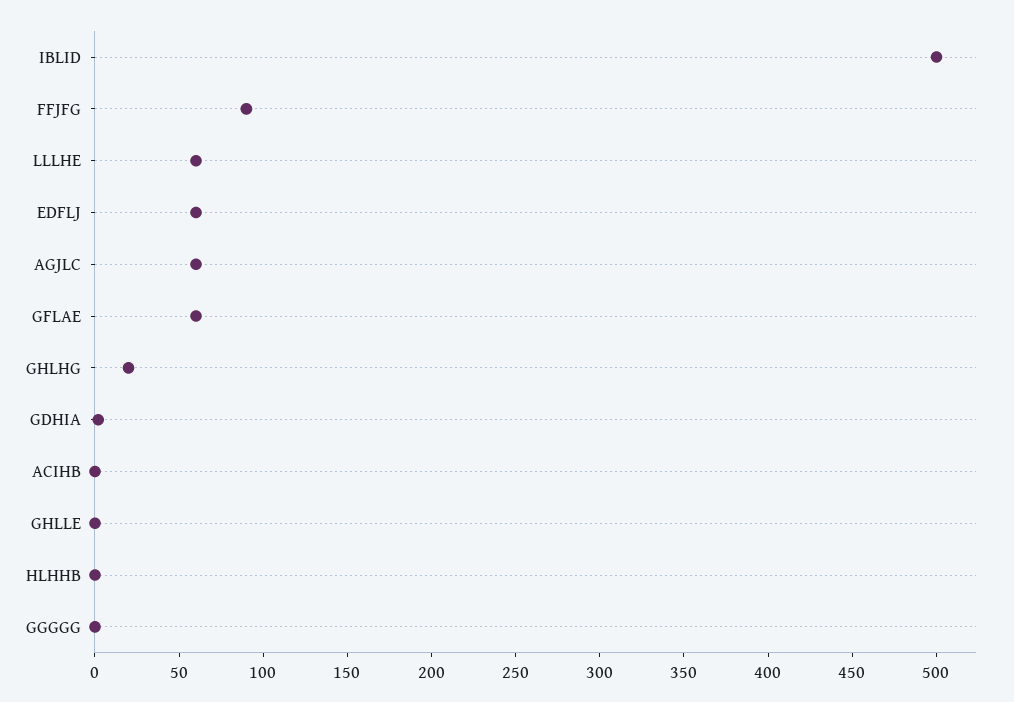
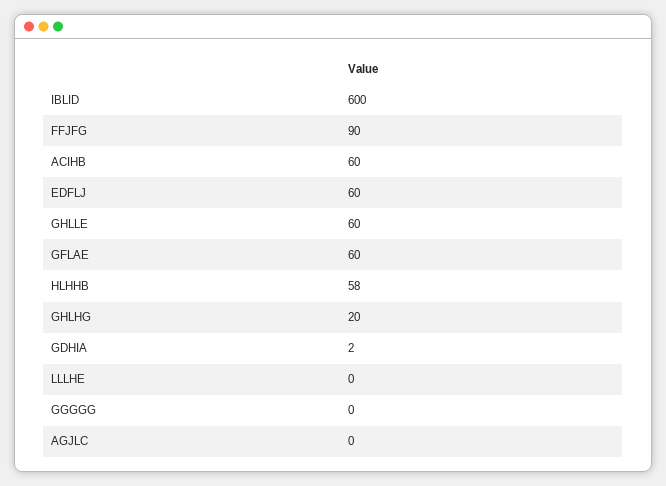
IBLID: 500 -> 600
LLLHE: 60 -> 0
AGJLC: 60 -> 0
ACIHB: 0 -> 60
GHLLE: 0 -> 60
HLHHB: 0 -> 58

